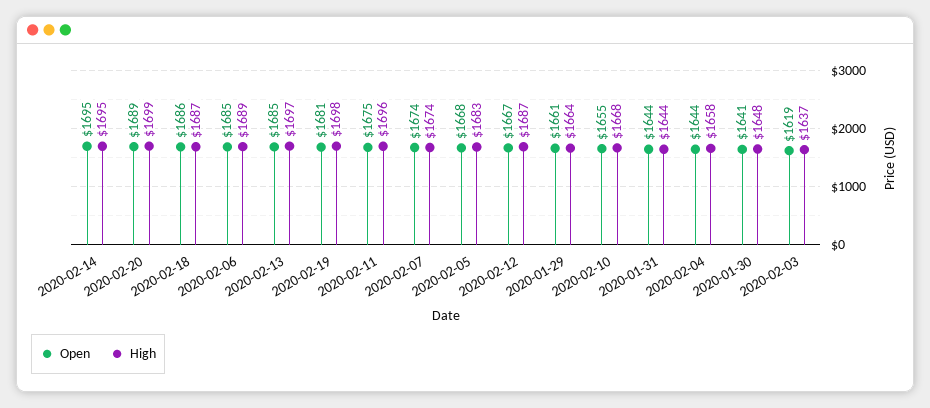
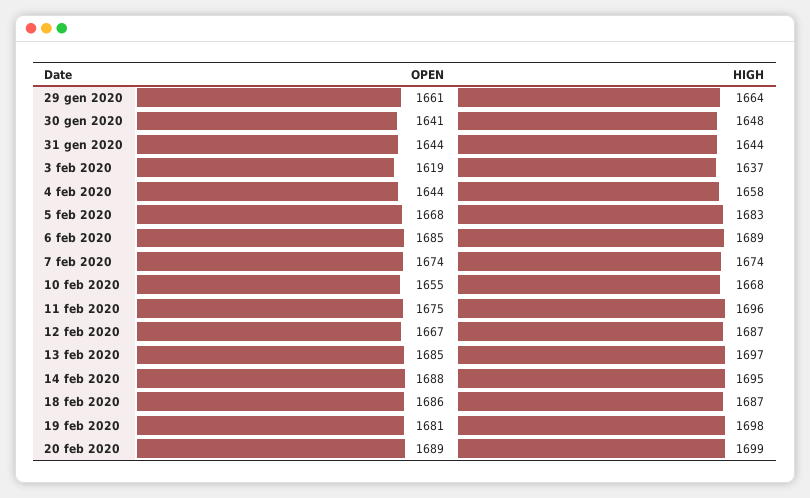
Open, 2020-02-14: 1695 -> 1688

